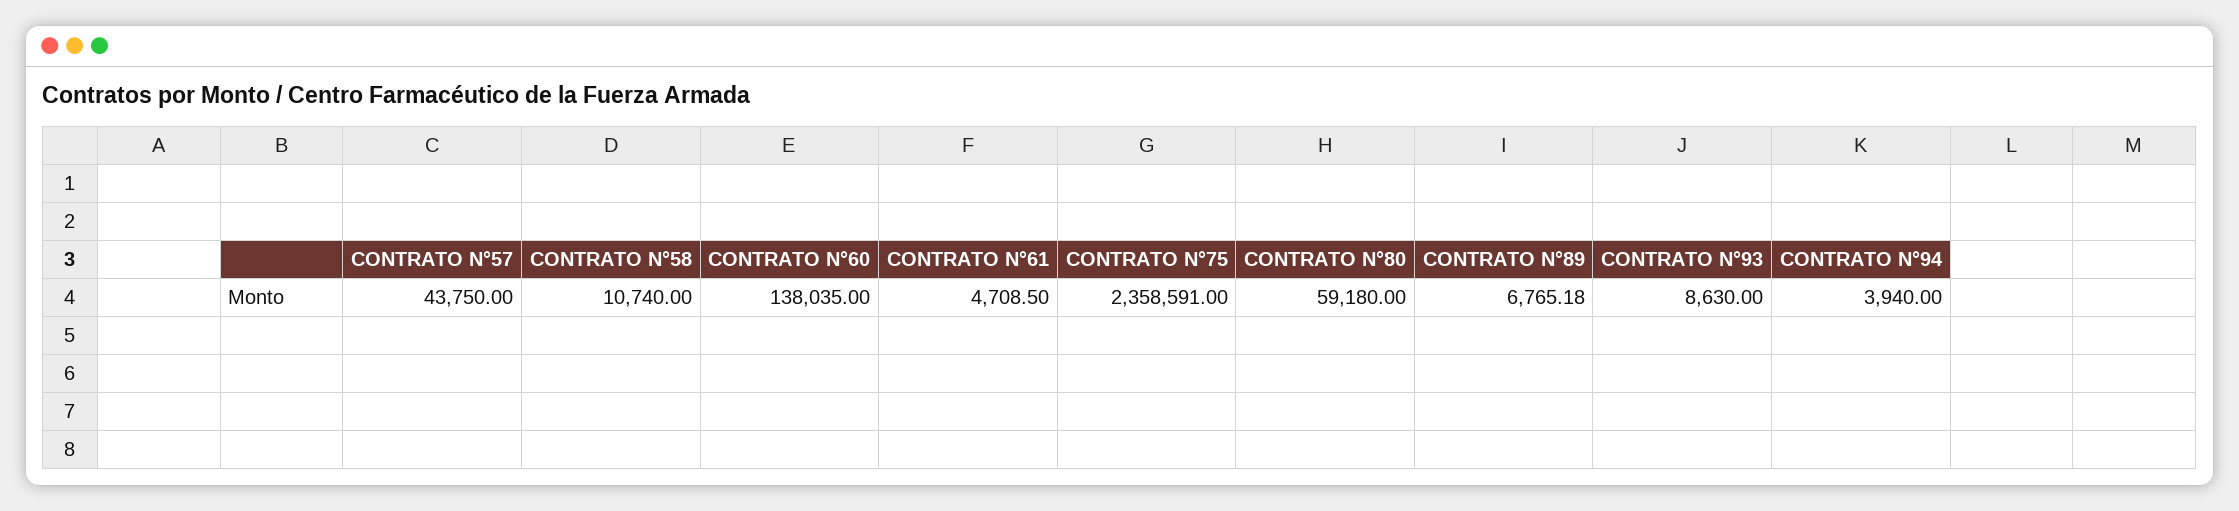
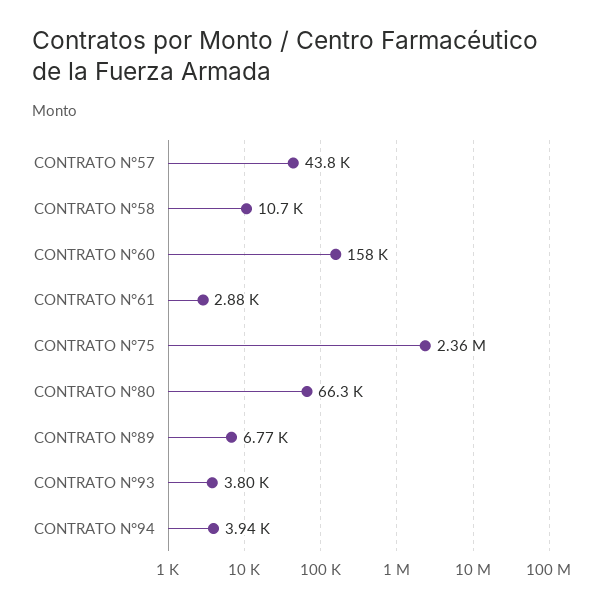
CONTRATO N°60: 138035 -> 158000
CONTRATO N°61: 4708.5 -> 2880
CONTRATO N°80: 59180 -> 66300
CONTRATO N°93: 8630 -> 3800

